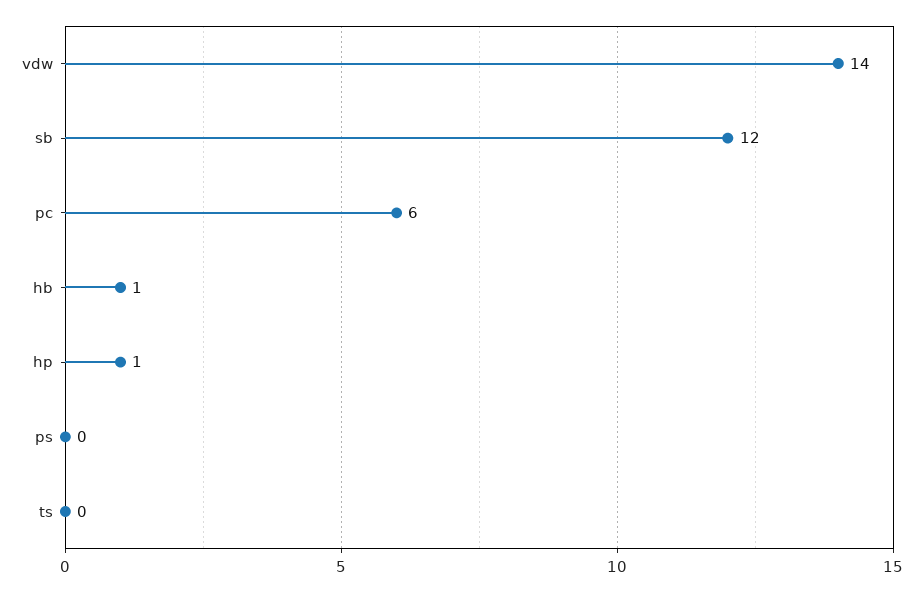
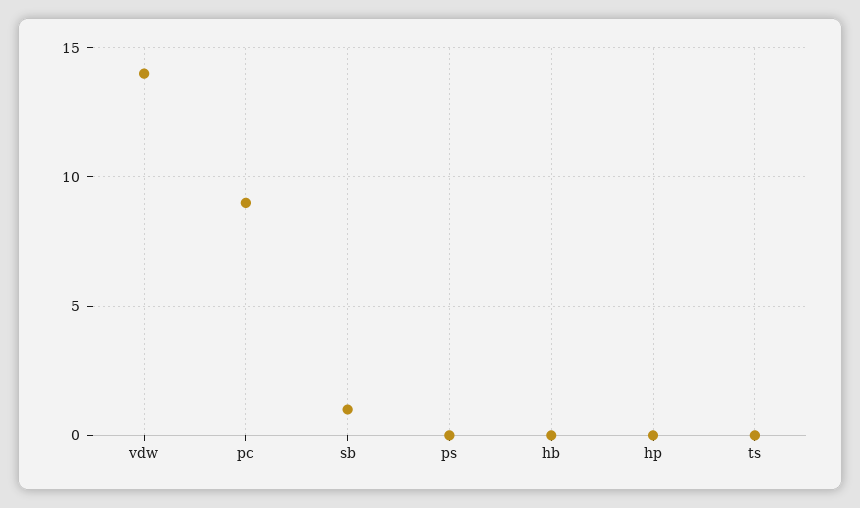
sb: 12 -> 1
pc: 6 -> 9
hb: 1 -> 0
hp: 1 -> 0

